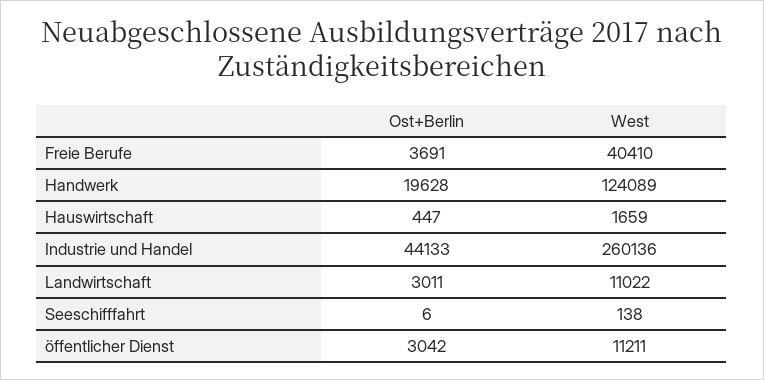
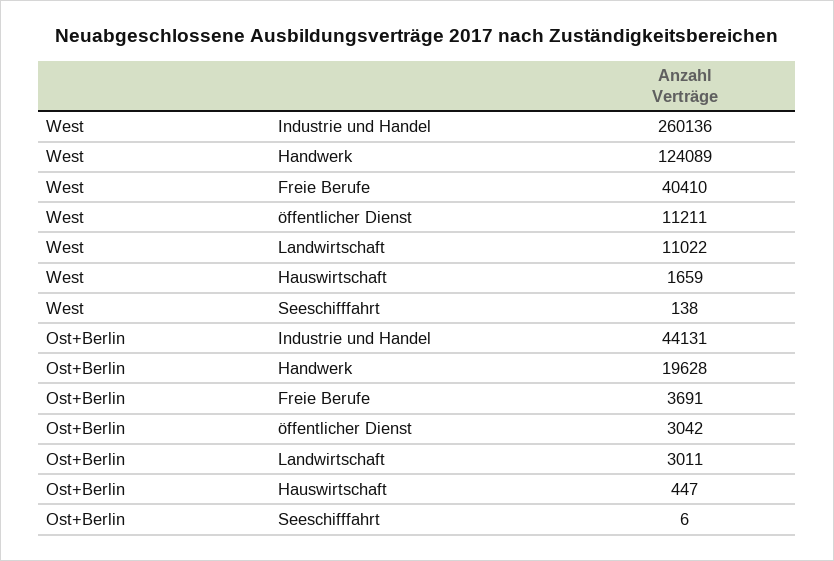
Ost+Berlin, Industrie und Handel: 44133 -> 44131

